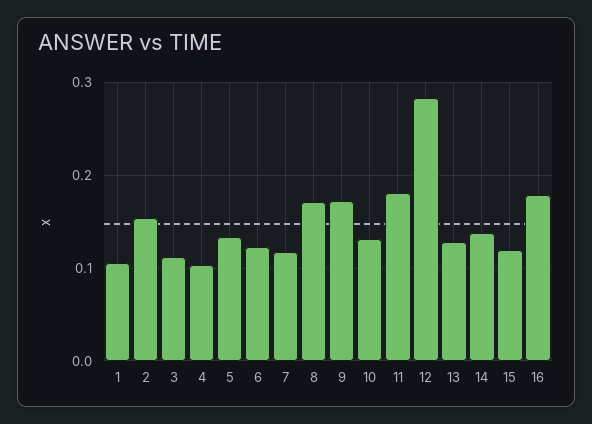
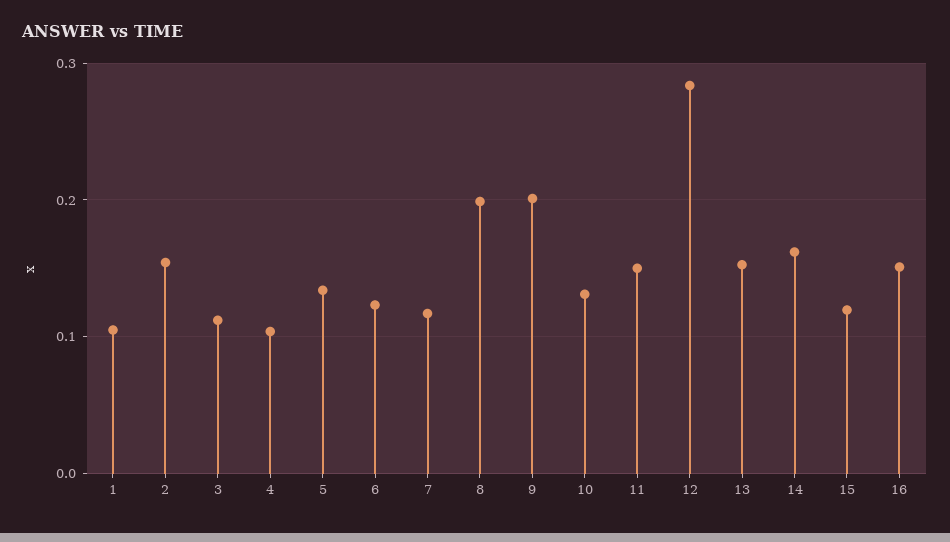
8: 0.17 -> 0.2
9: 0.17 -> 0.2
11: 0.18 -> 0.15
13: 0.13 -> 0.15
14: 0.14 -> 0.16
16: 0.18 -> 0.15

